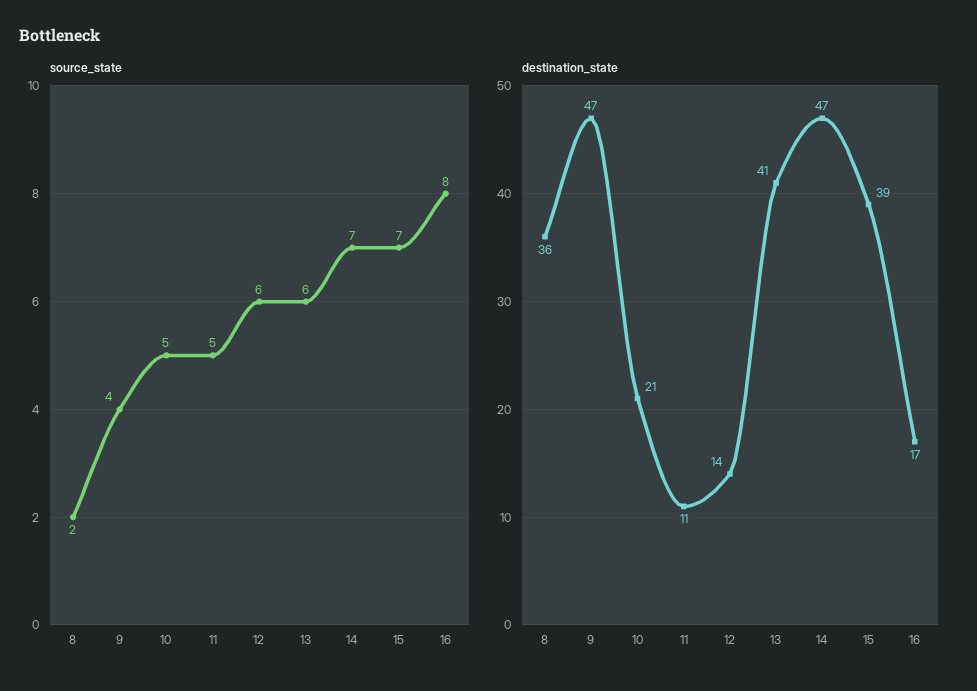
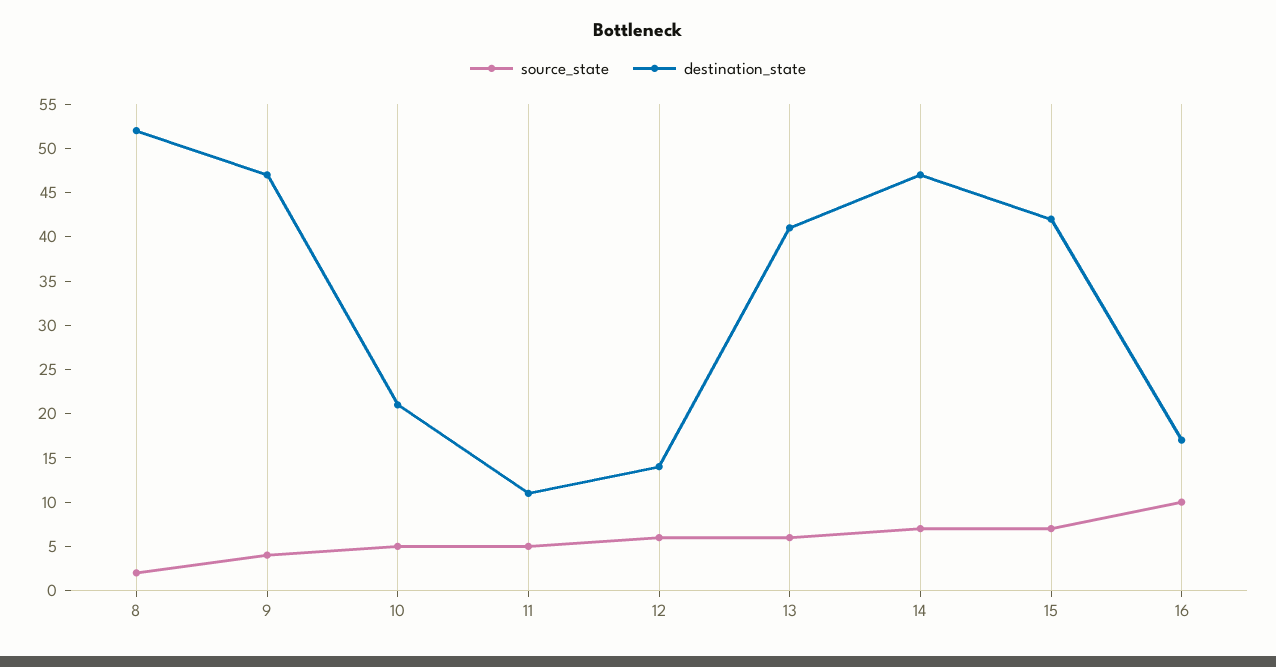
source_state, 16: 8 -> 10
destination_state, 8: 36 -> 52
destination_state, 15: 39 -> 42

